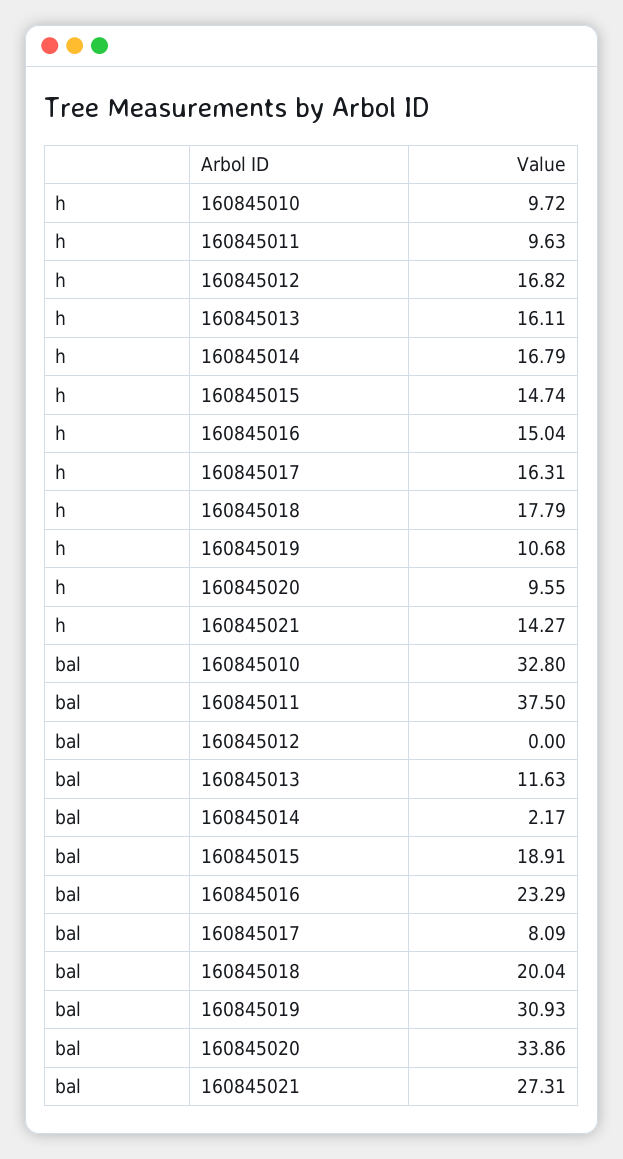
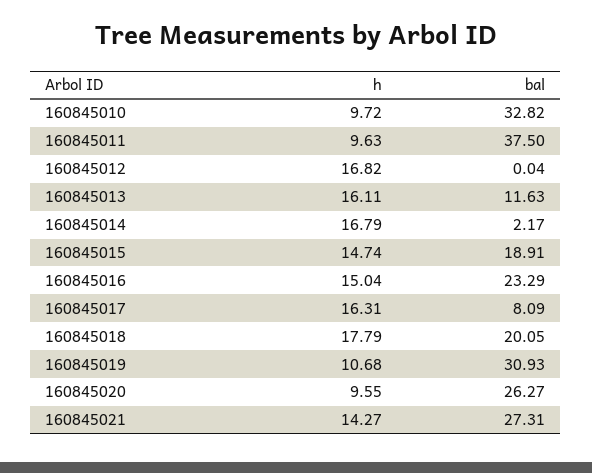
bal, 160845010: 32.8 -> 32.82
bal, 160845012: 0 -> 0.04
bal, 160845018: 20.04 -> 20.05
bal, 160845020: 33.86 -> 26.27

